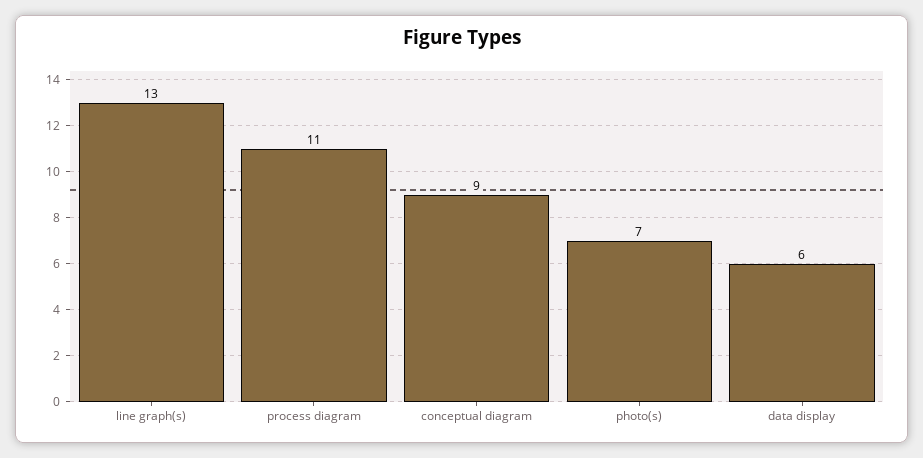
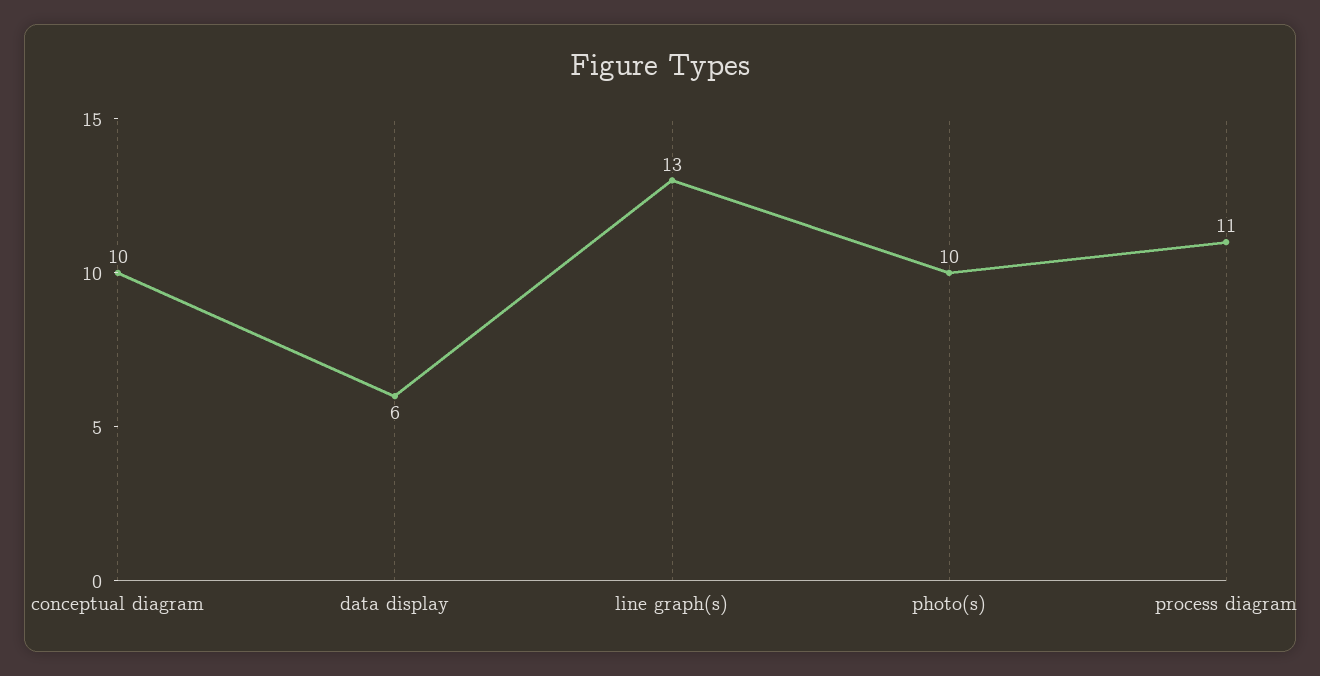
conceptual diagram: 9 -> 10
photo(s): 7 -> 10

